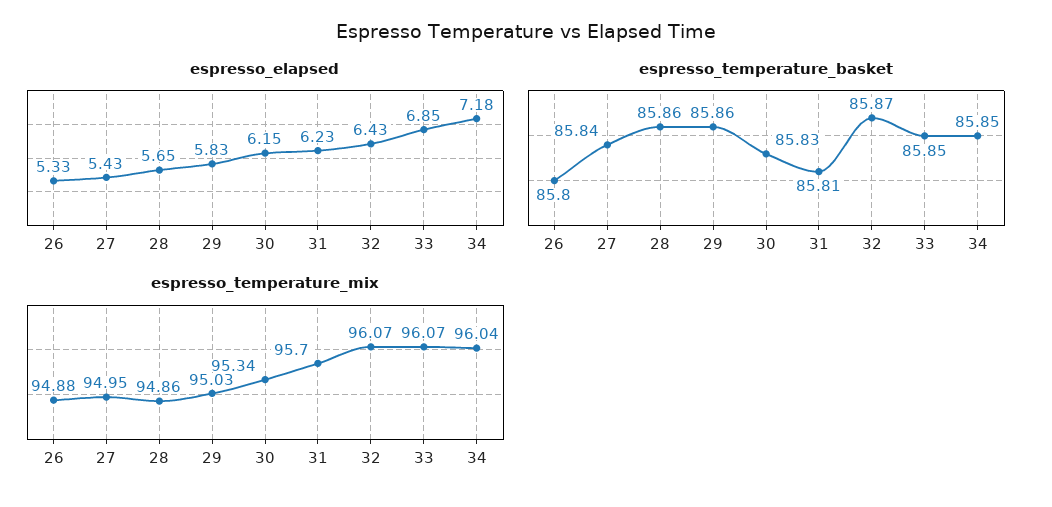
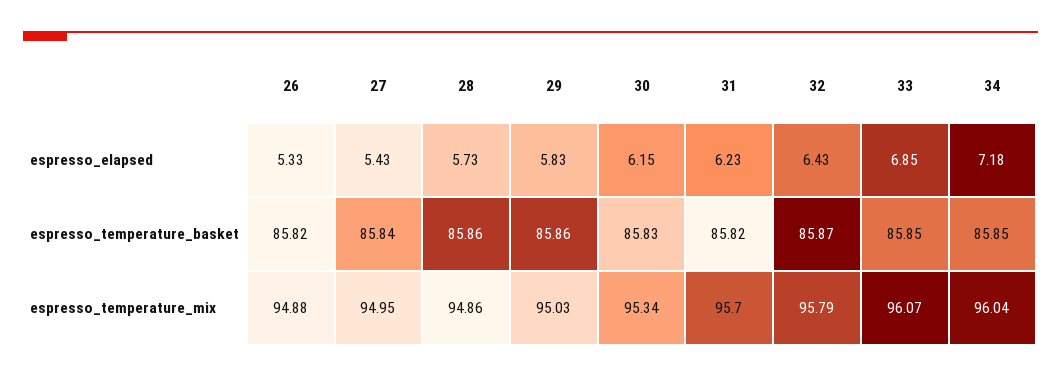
espresso_elapsed, 28: 5.65 -> 5.73
espresso_temperature_basket, 26: 85.8 -> 85.82
espresso_temperature_basket, 31: 85.81 -> 85.82
espresso_temperature_mix, 32: 96.07 -> 95.79

